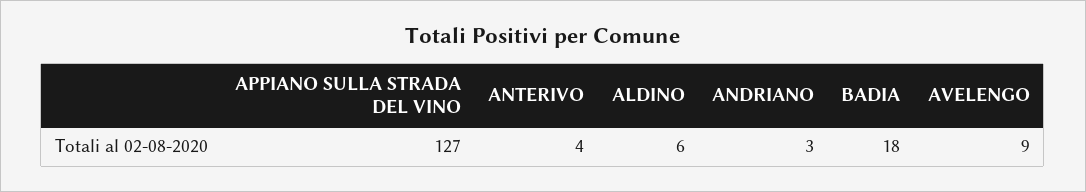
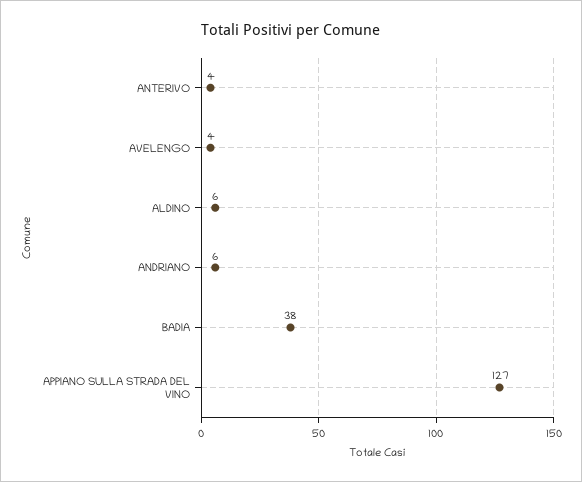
ANDRIANO: 3 -> 6
BADIA: 18 -> 38
AVELENGO: 9 -> 4

